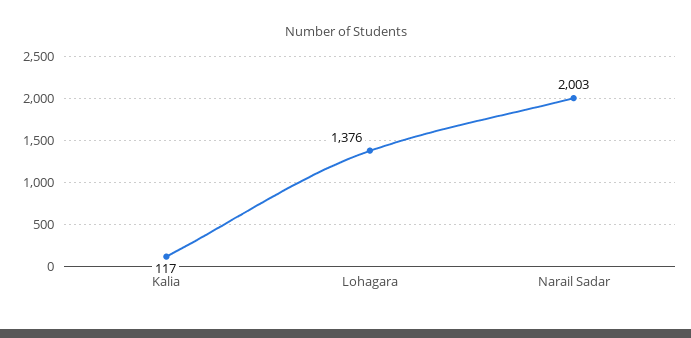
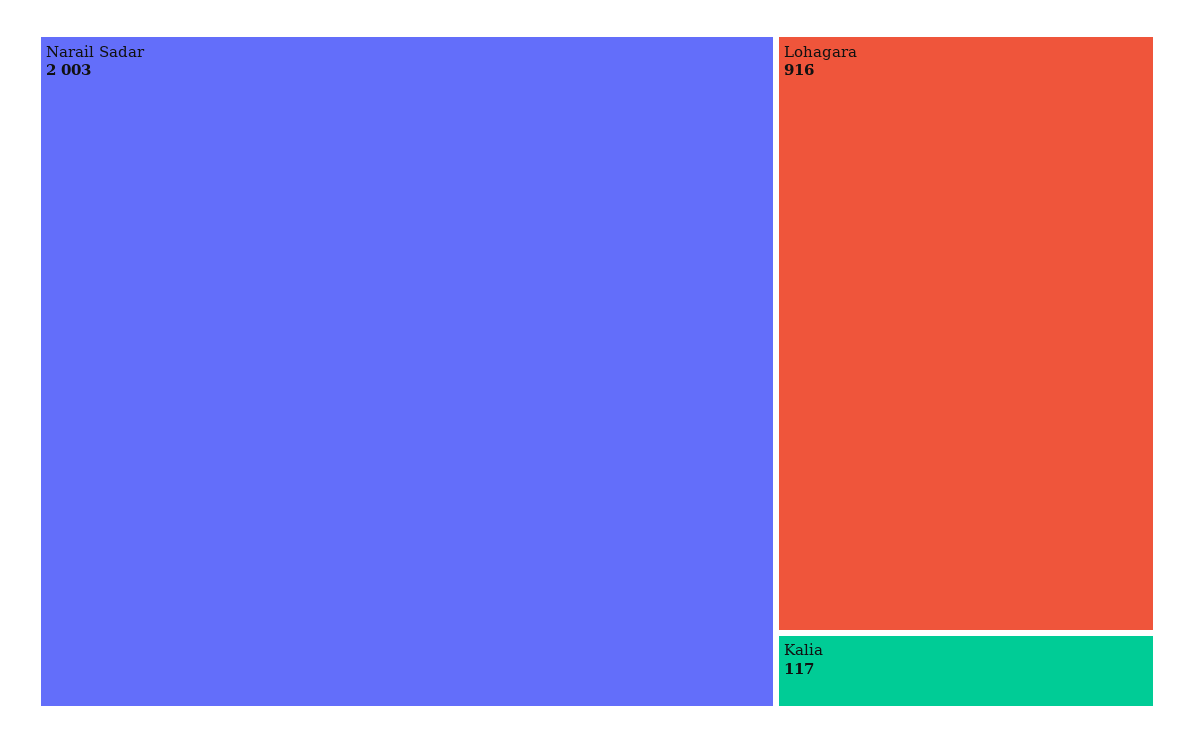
Lohagara: 1376 -> 916

